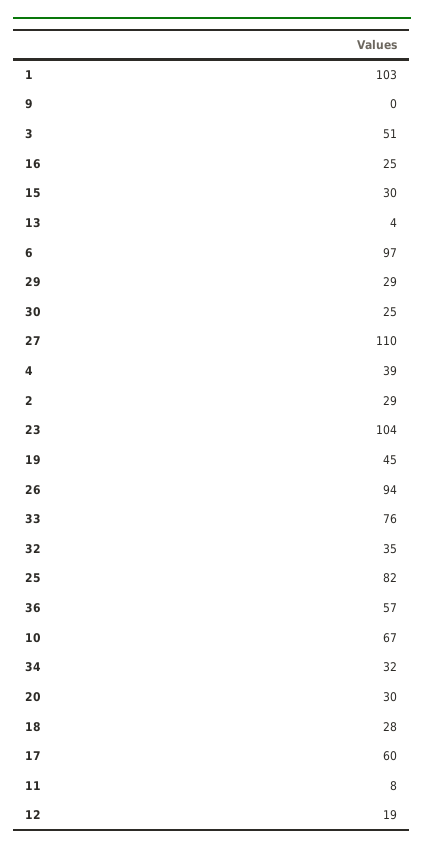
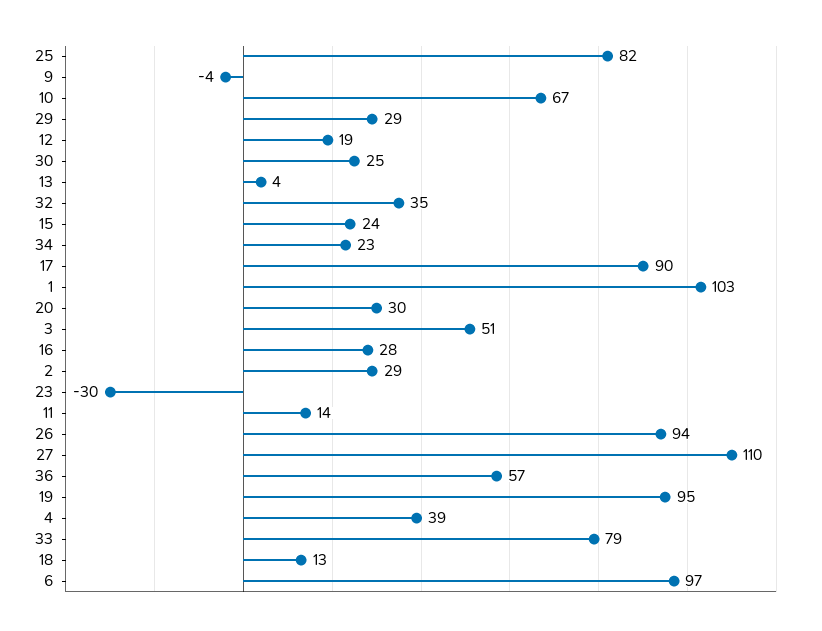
9: 0 -> -4
16: 25 -> 28
15: 30 -> 24
23: 104 -> -30
19: 45 -> 95
33: 76 -> 79
34: 32 -> 23
18: 28 -> 13
17: 60 -> 90
11: 8 -> 14

